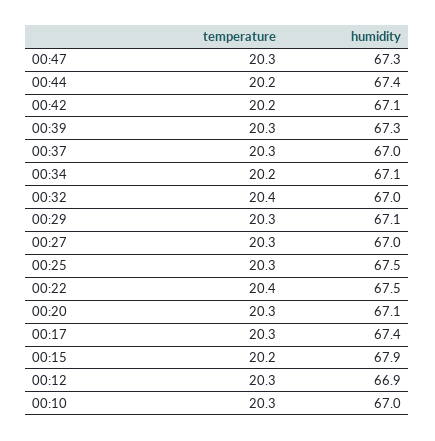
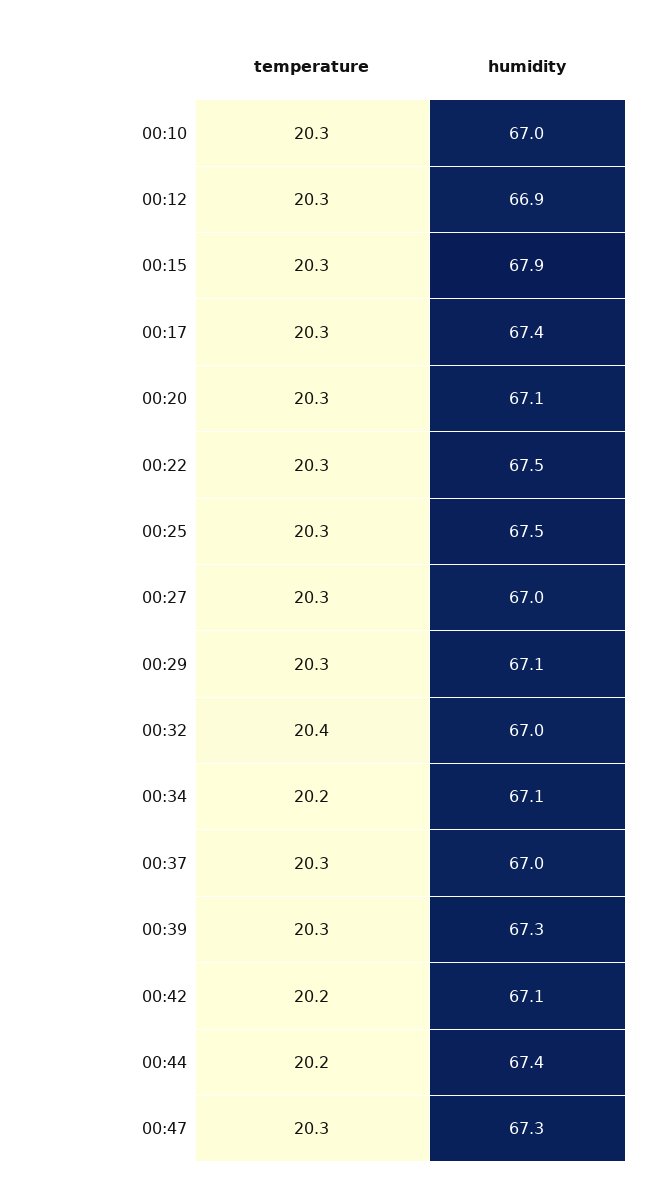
temperature, 00:22: 20.4 -> 20.3
temperature, 00:15: 20.2 -> 20.3

